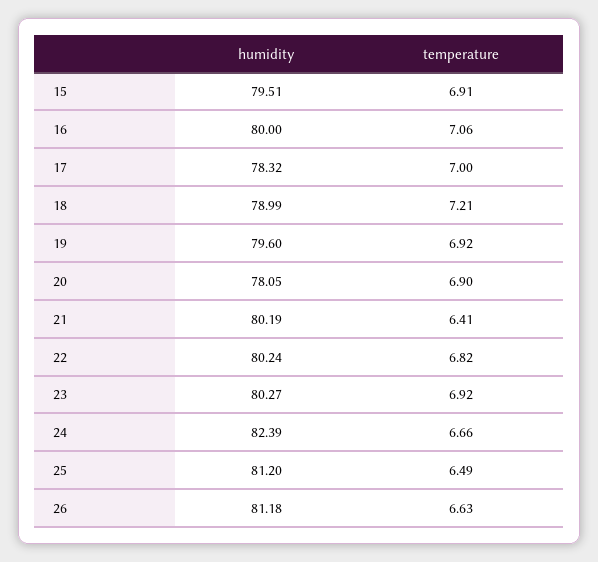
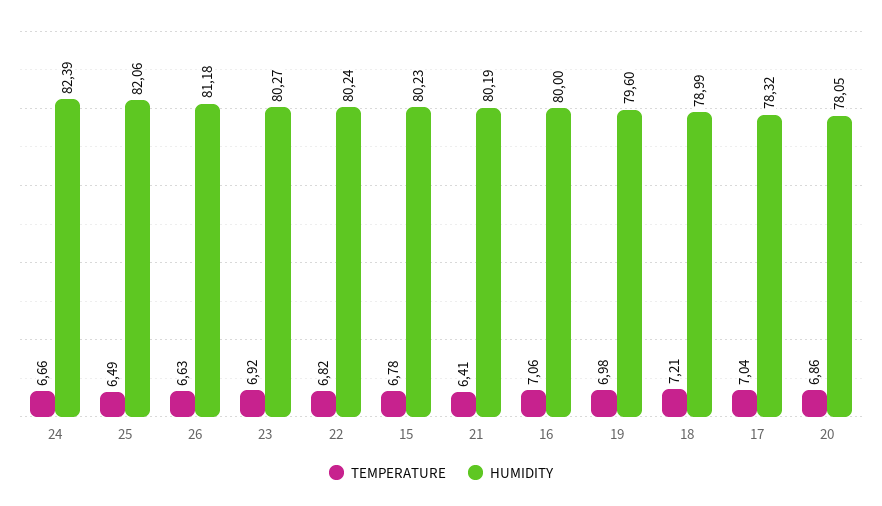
humidity, 15: 79.51 -> 80.23
temperature, 15: 6.91 -> 6.78
temperature, 17: 7 -> 7.04
temperature, 19: 6.92 -> 6.98
temperature, 20: 6.9 -> 6.86
humidity, 25: 81.2 -> 82.06

